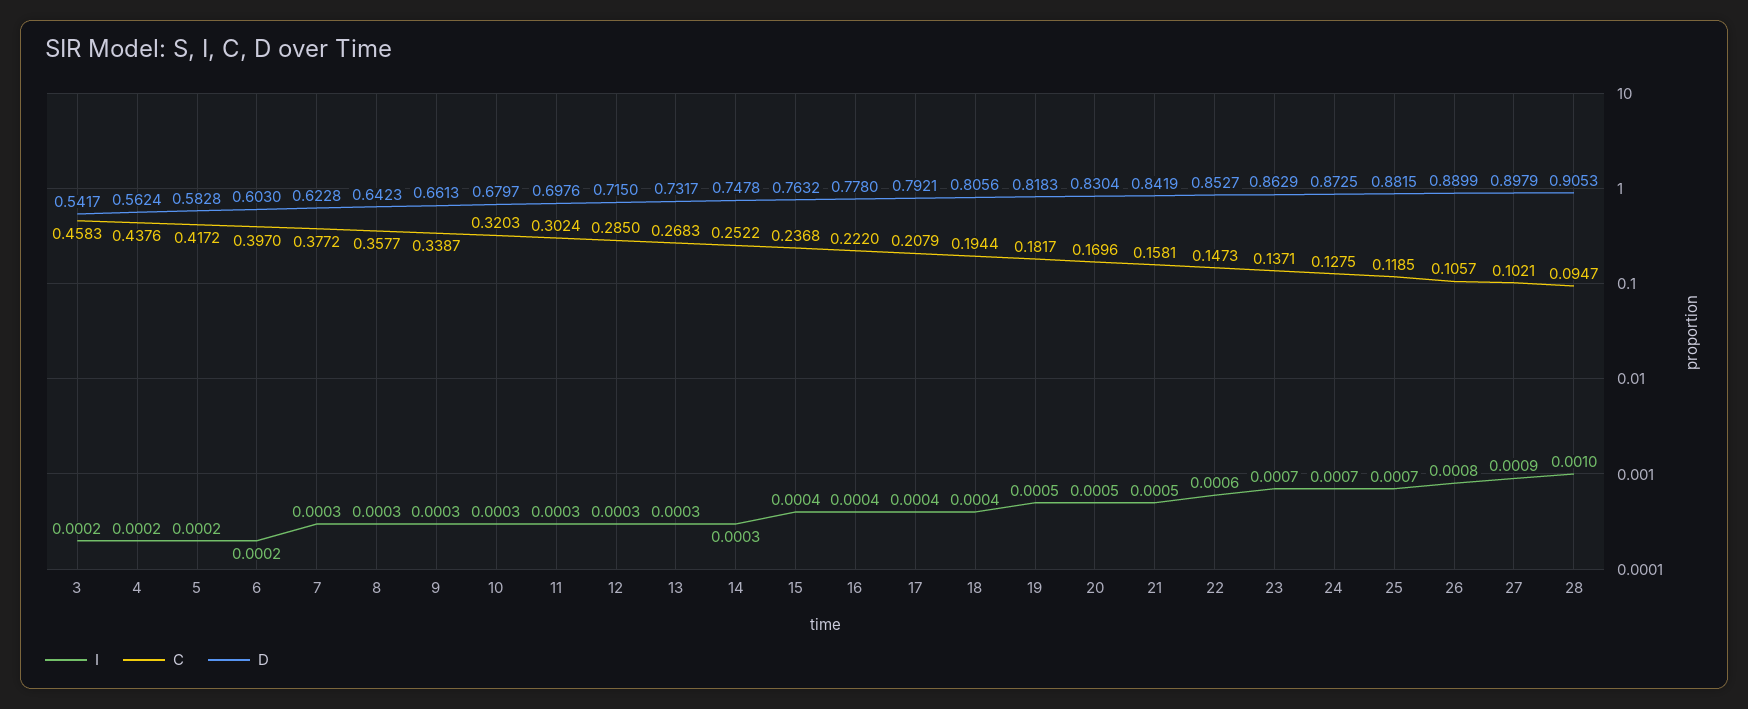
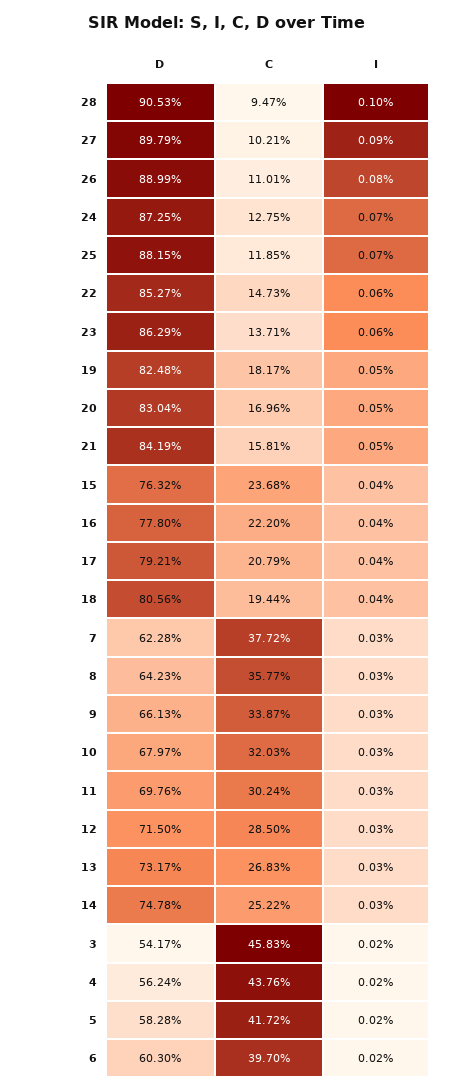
D, 19: 0.8183 -> 0.8248
I, 23: 0.0007 -> 0.0006
C, 26: 0.1057 -> 0.1101

